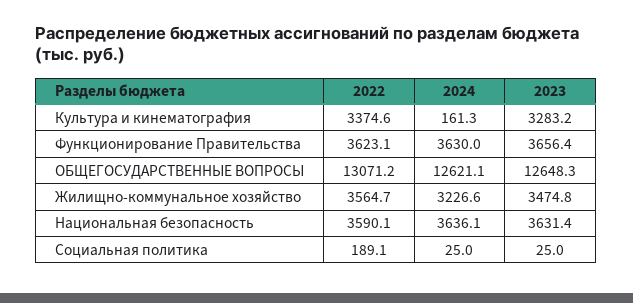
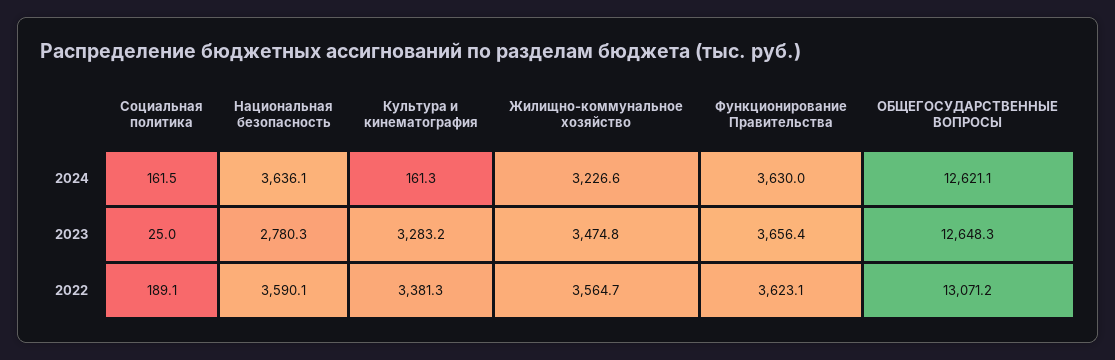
2022, Культура и кинематография: 3374.6 -> 3381.3
2023, Национальная безопасность: 3631.4 -> 2780.3
2024, Социальная политика: 25 -> 161.5

